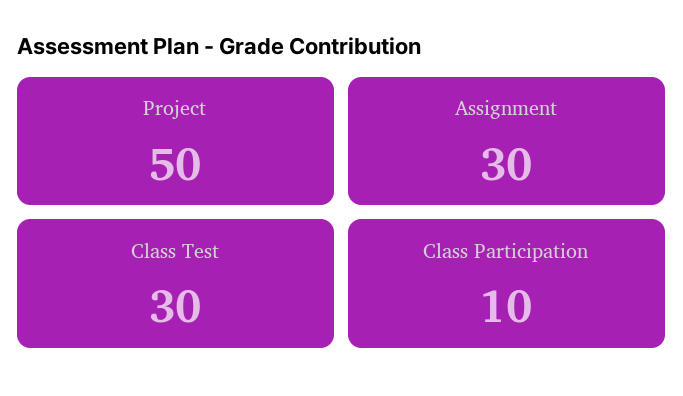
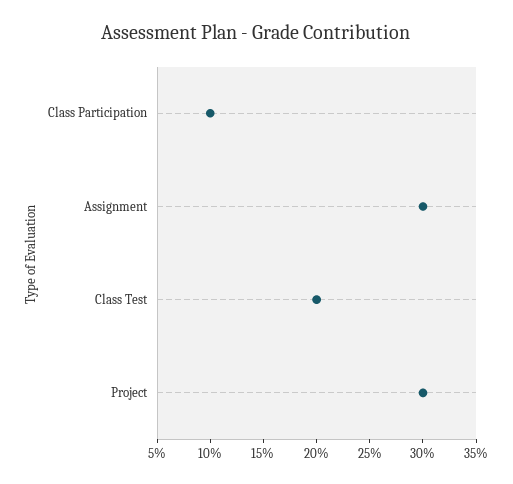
Project: 50 -> 30
Class Test: 30 -> 20

